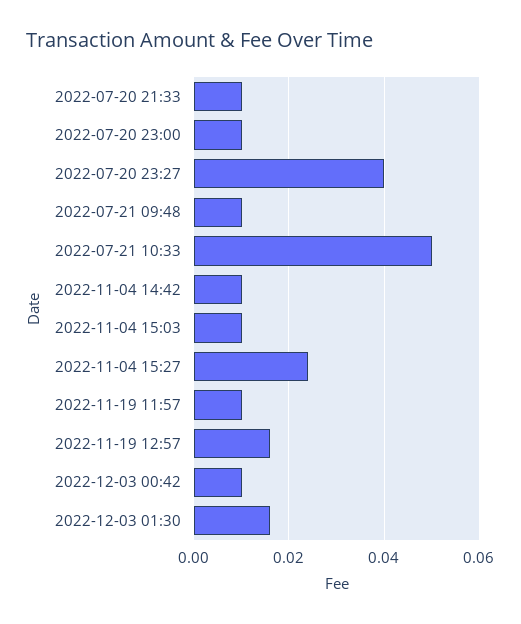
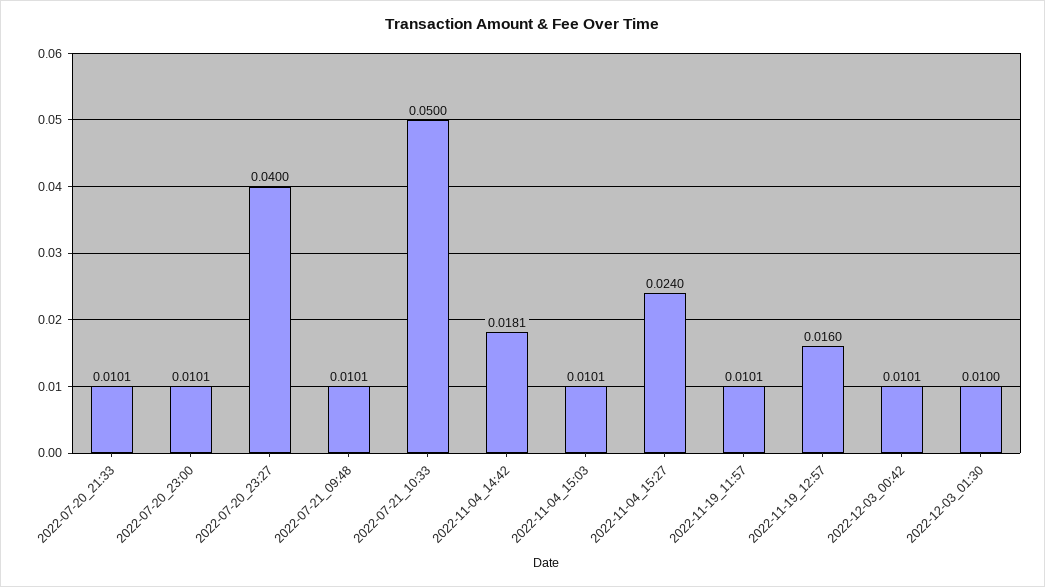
2022-11-04 14:42: 0.01 -> 0.0181
2022-12-03 01:30: 0.016 -> 0.01

